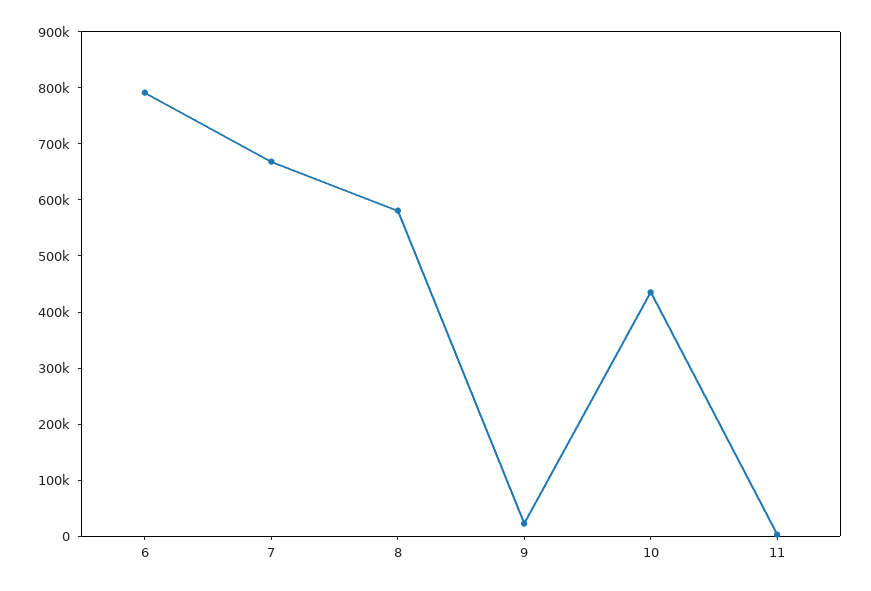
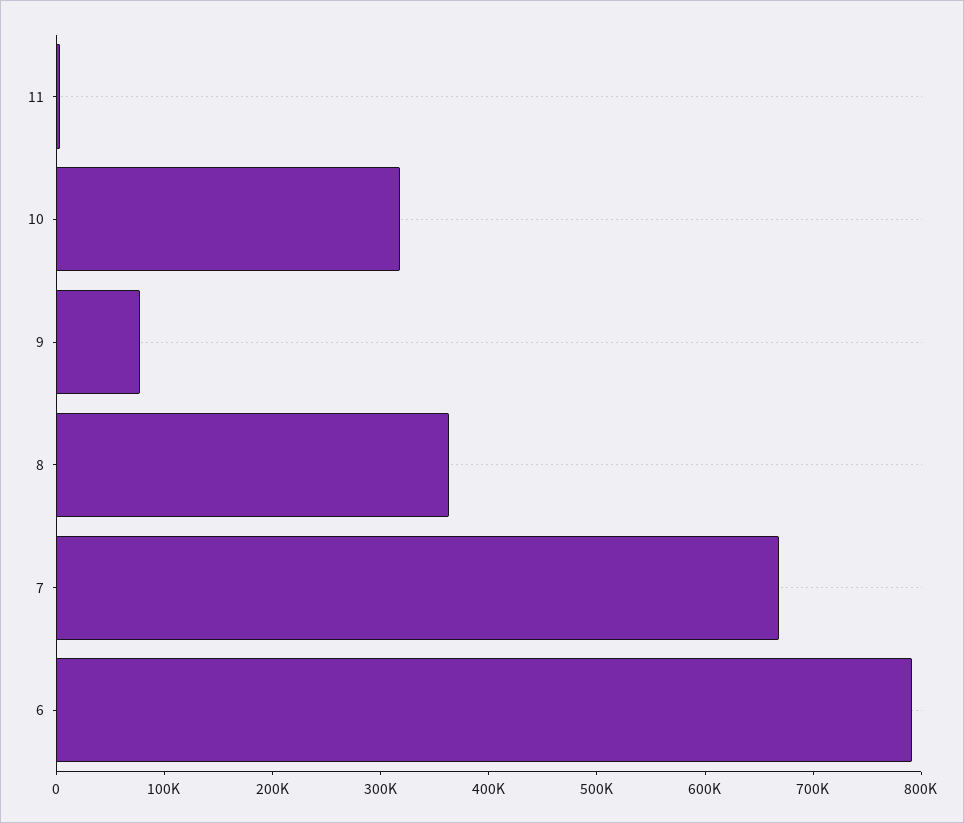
8: 580000 -> 360000
9: 20000 -> 80000
10: 440000 -> 320000

